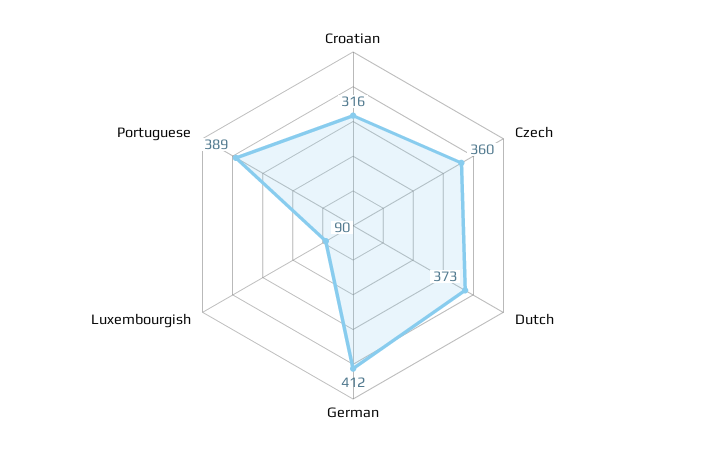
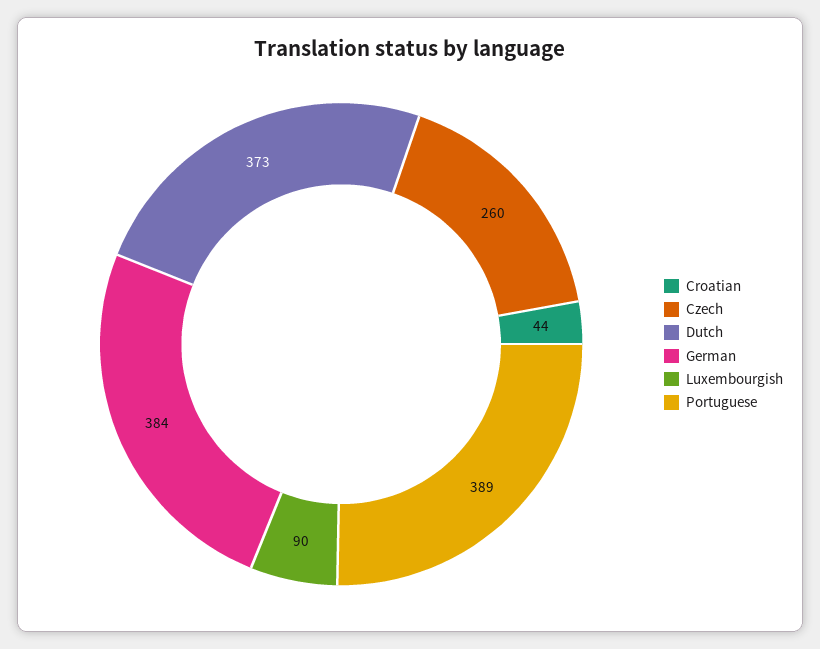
Croatian: 316 -> 44
Czech: 360 -> 260
German: 412 -> 384

